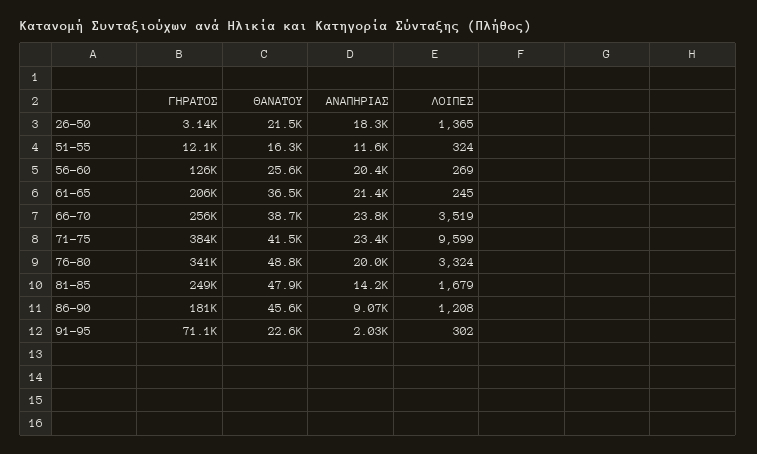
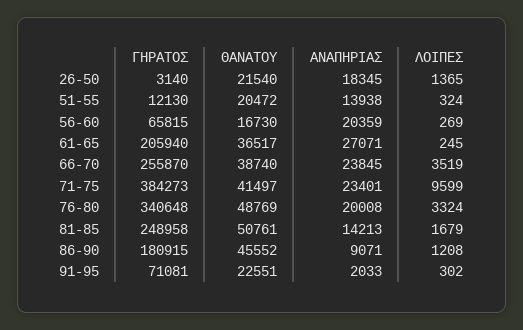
ΘΑΝΑΤΟΥ, 51-55: 16300 -> 20472
ΑΝΑΠΗΡΙΑΣ, 51-55: 11600 -> 13938
ΓΗΡΑΤΟΣ, 56-60: 126000 -> 65815
ΘΑΝΑΤΟΥ, 56-60: 25600 -> 16730
ΑΝΑΠΗΡΙΑΣ, 61-65: 21400 -> 27071
ΘΑΝΑΤΟΥ, 81-85: 47900 -> 50761

